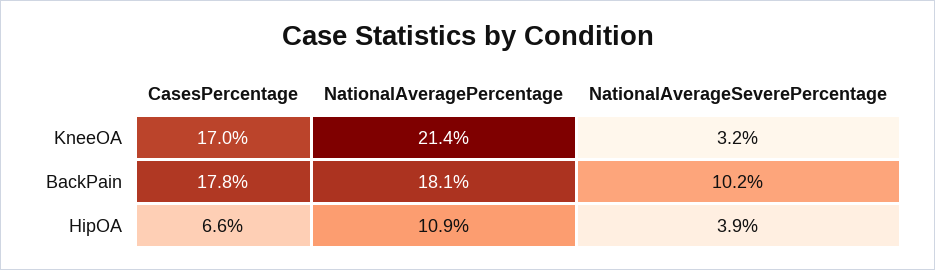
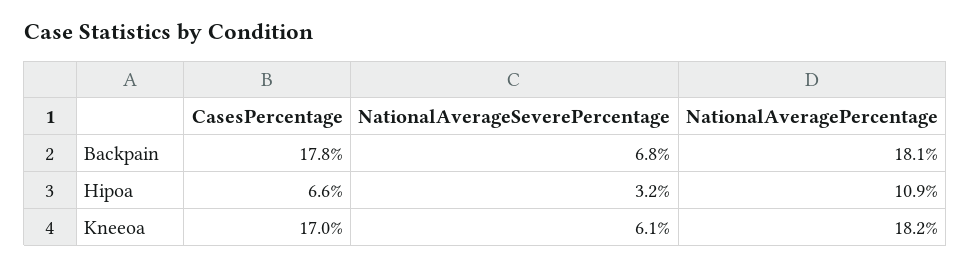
NationalAveragePercentage, KneeOA: 21.4 -> 18.2
NationalAverageSeverePercentage, KneeOA: 3.2 -> 6.1
NationalAverageSeverePercentage, BackPain: 10.2 -> 6.8
NationalAverageSeverePercentage, HipOA: 3.9 -> 3.2

